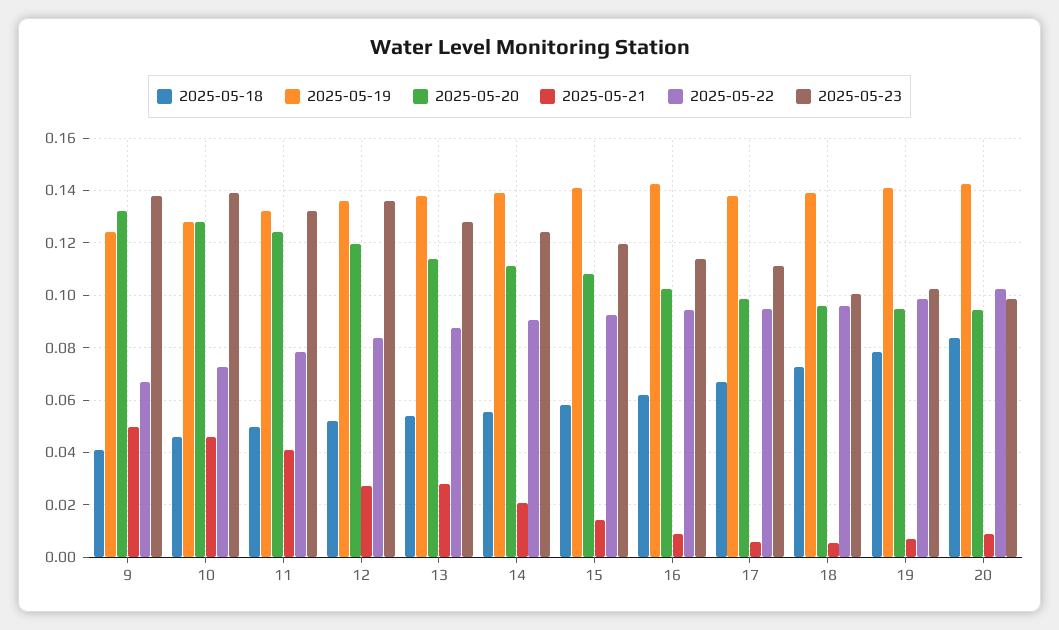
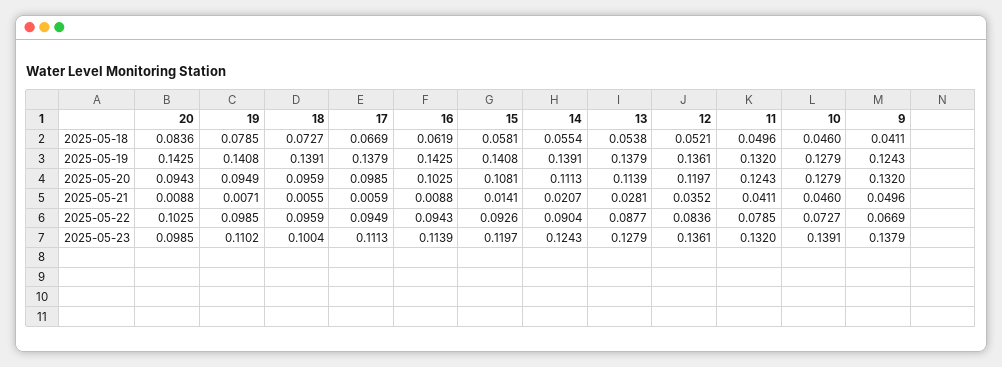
2025-05-21, 12: 0.0275 -> 0.0352
2025-05-23, 19: 0.1025 -> 0.1102

